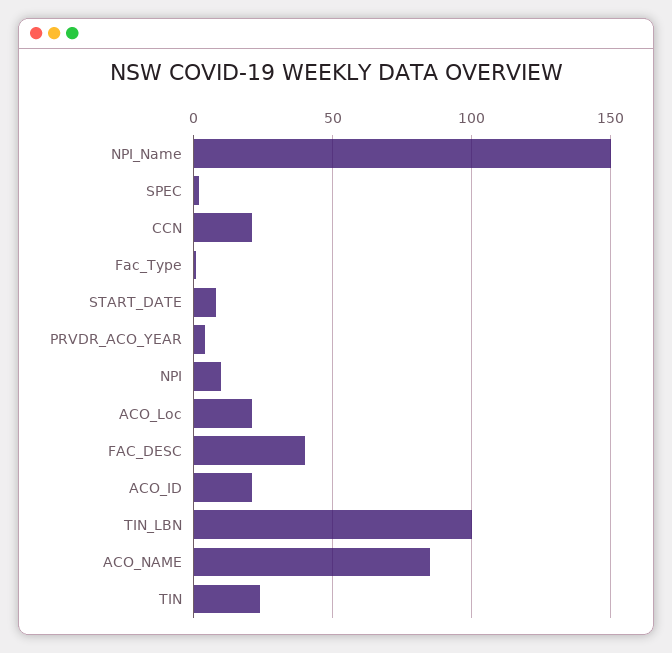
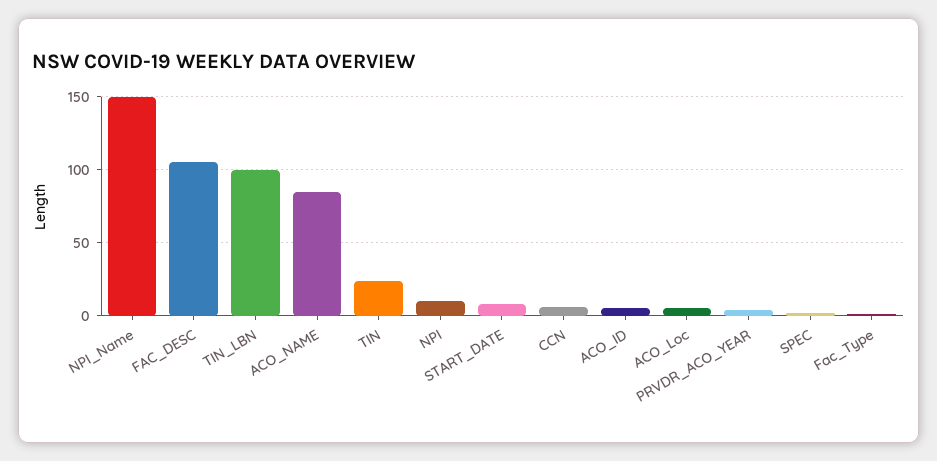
CCN: 20 -> 5
ACO_Loc: 20 -> 5
FAC_DESC: 40 -> 105
ACO_ID: 20 -> 5

